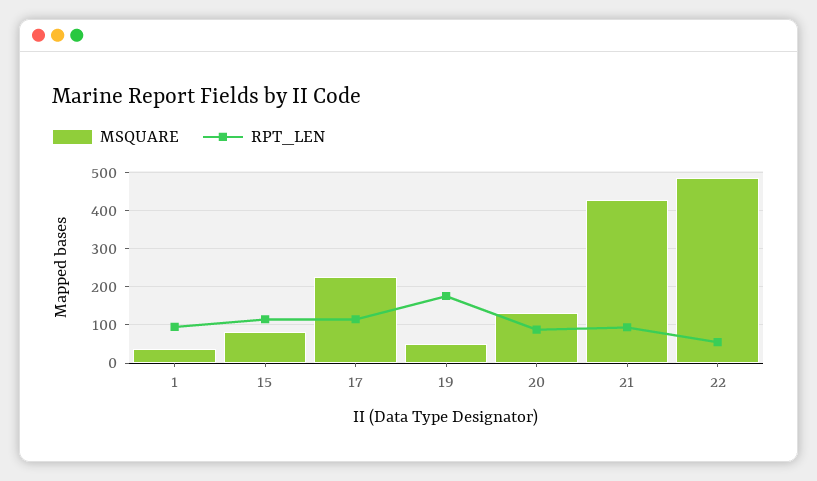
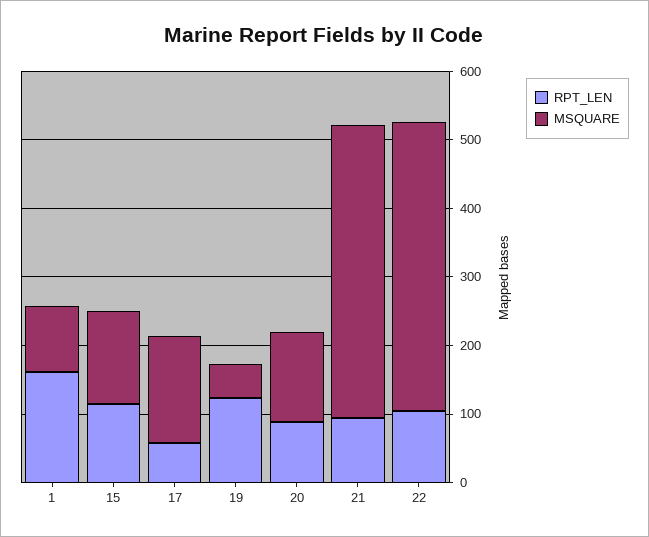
MSQUARE, 1: 40 -> 100
RPT_LEN, 1: 100 -> 160
MSQUARE, 15: 80 -> 140
MSQUARE, 17: 220 -> 160
RPT_LEN, 17: 120 -> 60
RPT_LEN, 19: 180 -> 120
MSQUARE, 22: 480 -> 420
RPT_LEN, 22: 60 -> 100

